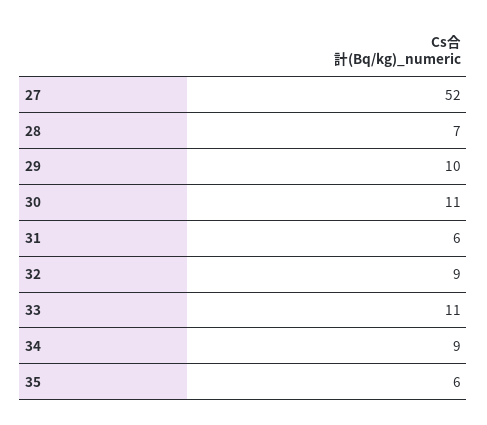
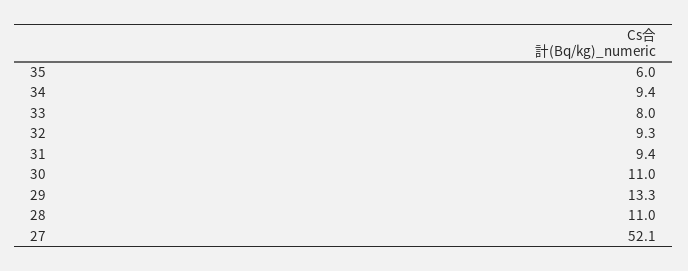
28: 7 -> 11
29: 10 -> 13.3
31: 6 -> 9.4
33: 11 -> 8

